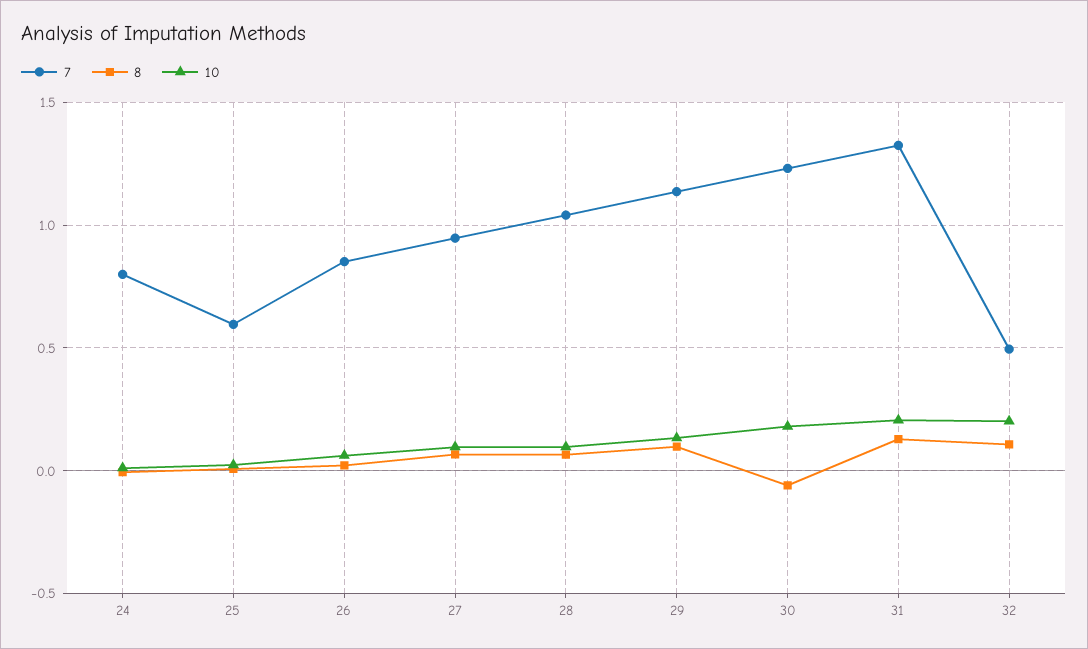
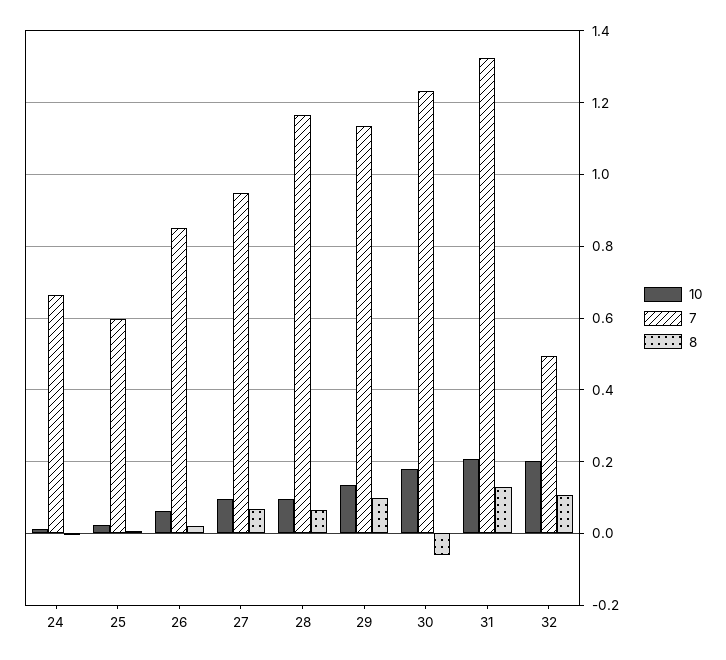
7, 24: 0.8 -> 0.66
7, 28: 1.05 -> 1.16

